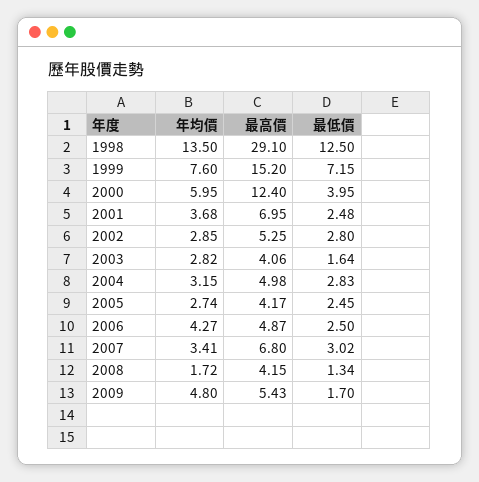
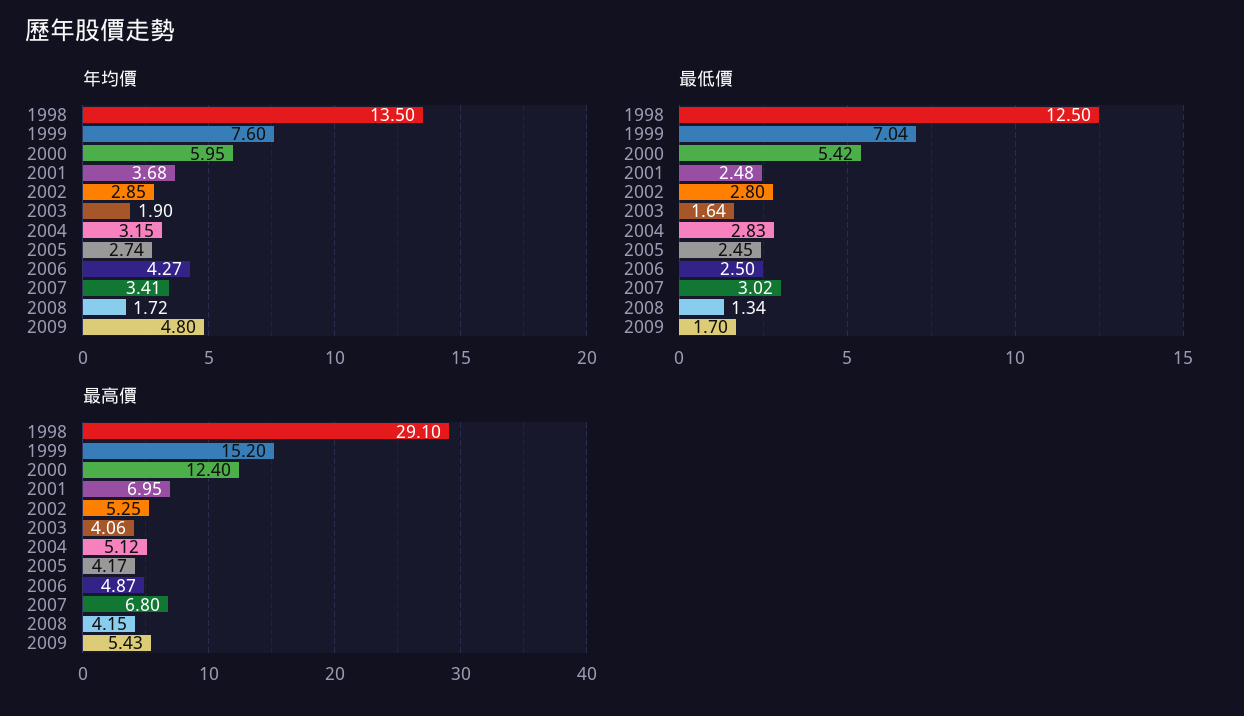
最低價, 1999: 7.15 -> 7.04
最低價, 2000: 3.95 -> 5.42
年均價, 2003: 2.82 -> 1.9
最高價, 2004: 4.98 -> 5.12

